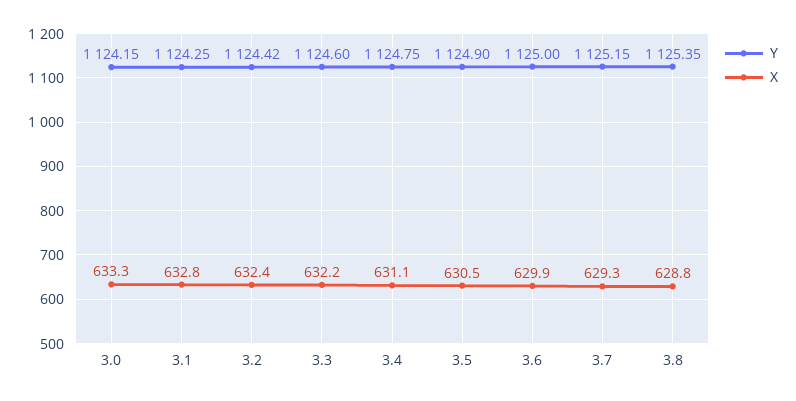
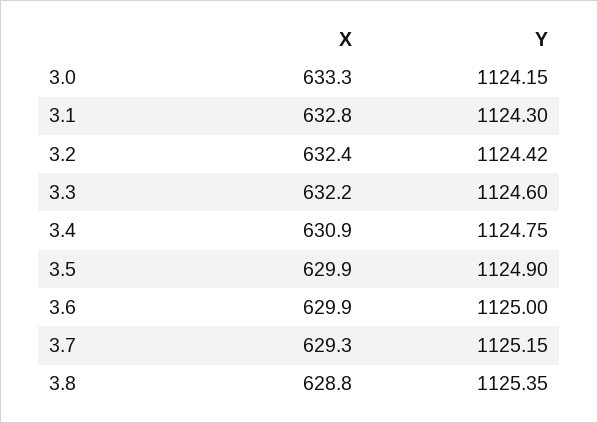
Y, 3.1: 1124.25 -> 1124.3
X, 3.4: 631.1 -> 630.9
X, 3.5: 630.5 -> 629.9

